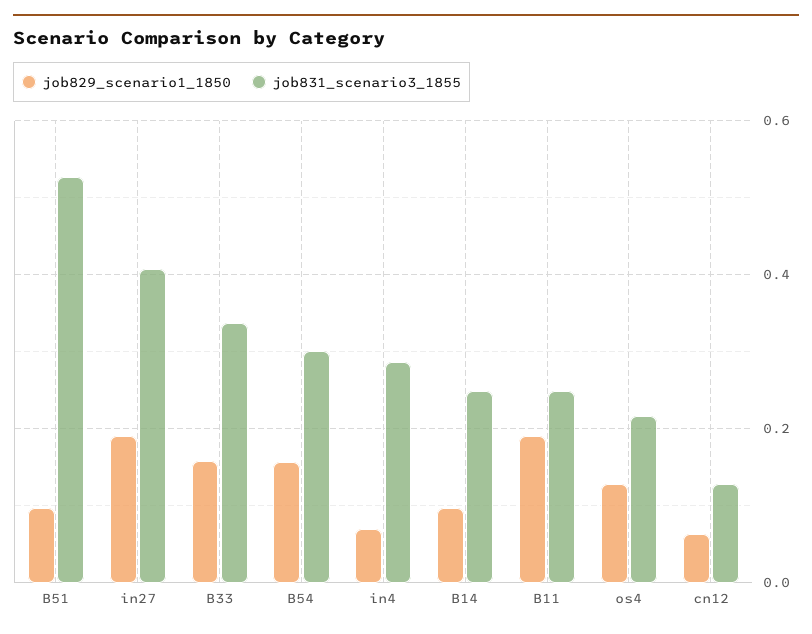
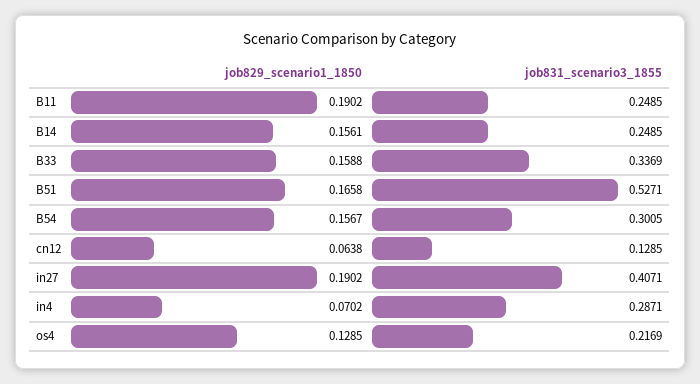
job829_scenario1_1850, B51: 0.1 -> 0.1658
job829_scenario1_1850, B14: 0.1 -> 0.1561

